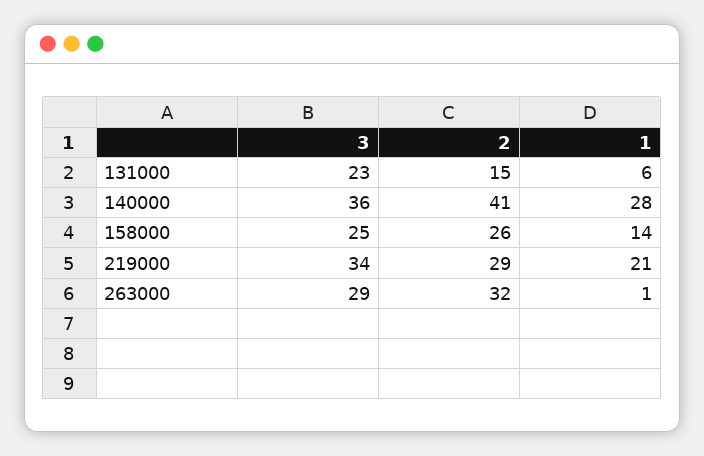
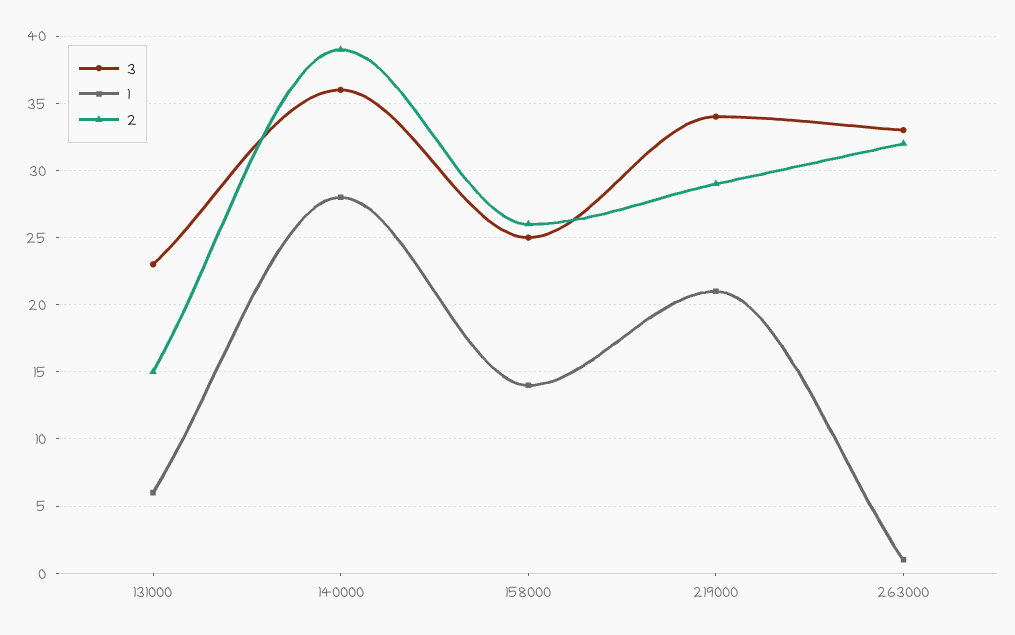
2, 140000: 41 -> 39
3, 263000: 29 -> 33

